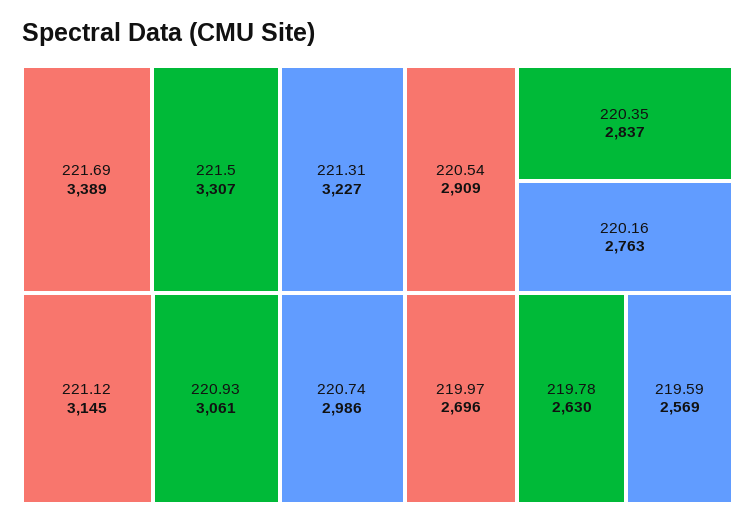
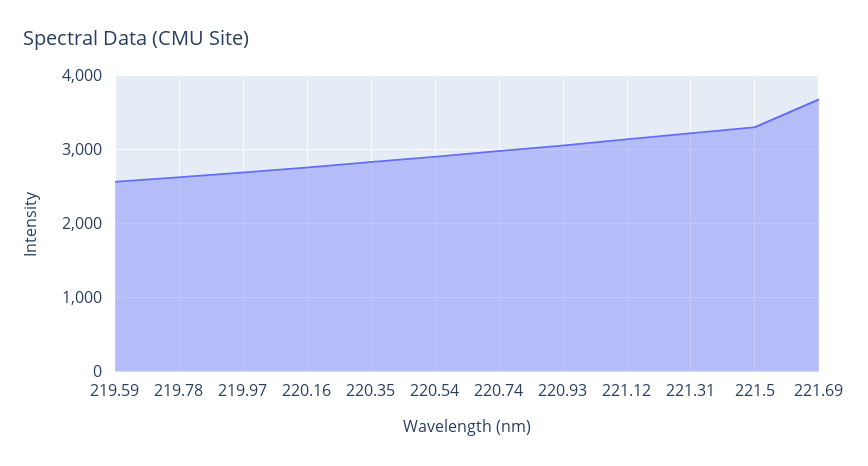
221.69: 3389 -> 3700

